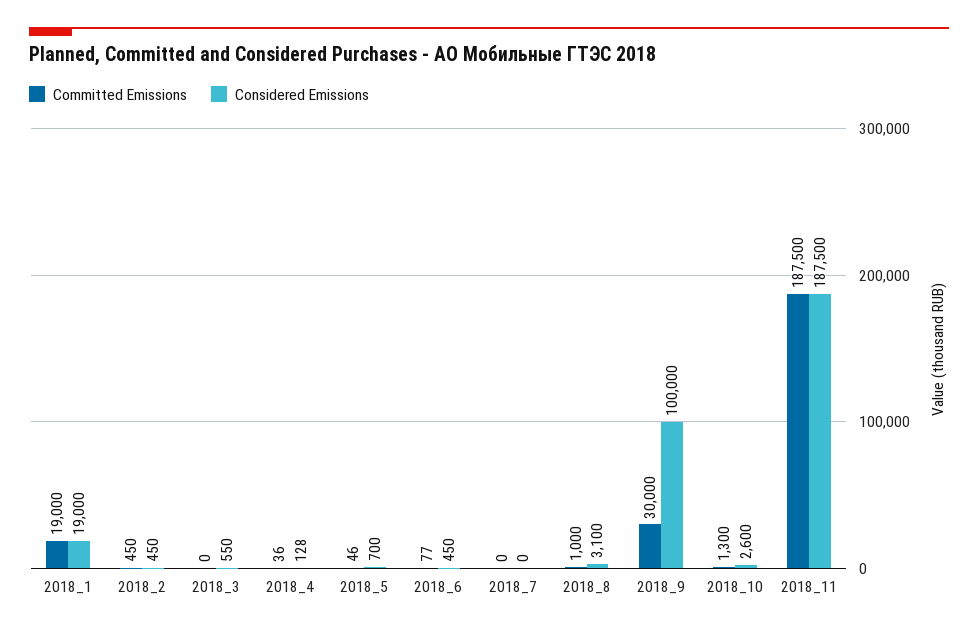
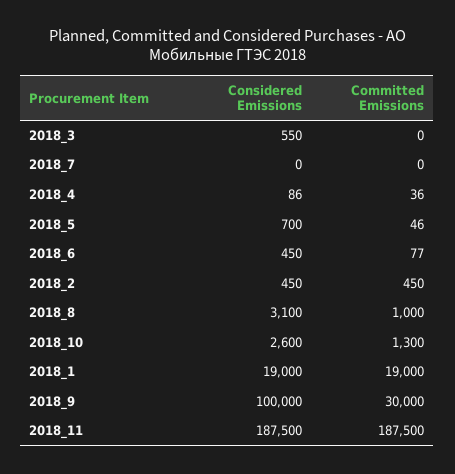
Considered Emissions, 2018_4: 128 -> 86

